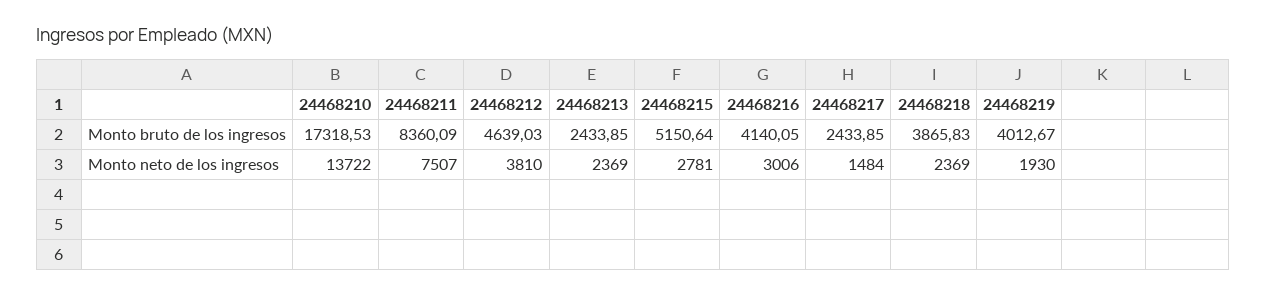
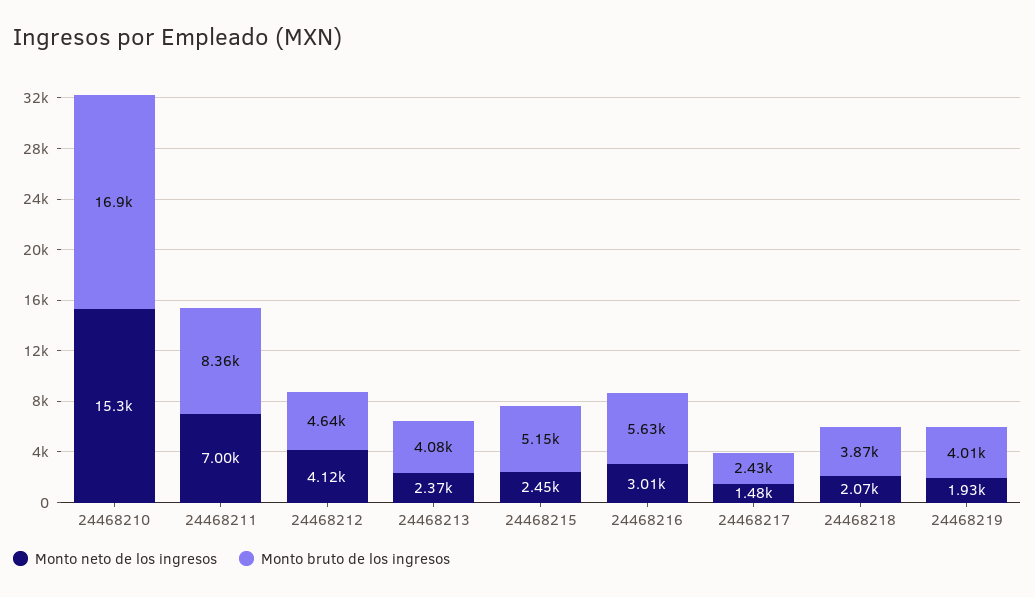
Monto bruto de los ingresos, 24468210: 17318.53 -> 16900
Monto bruto de los ingresos, 24468213: 2433.85 -> 4080
Monto bruto de los ingresos, 24468216: 4140.05 -> 5630
Monto neto de los ingresos, 24468210: 13722 -> 15300
Monto neto de los ingresos, 24468211: 7507 -> 7000
Monto neto de los ingresos, 24468212: 3810 -> 4120
Monto neto de los ingresos, 24468215: 2781 -> 2450
Monto neto de los ingresos, 24468218: 2369 -> 2070

